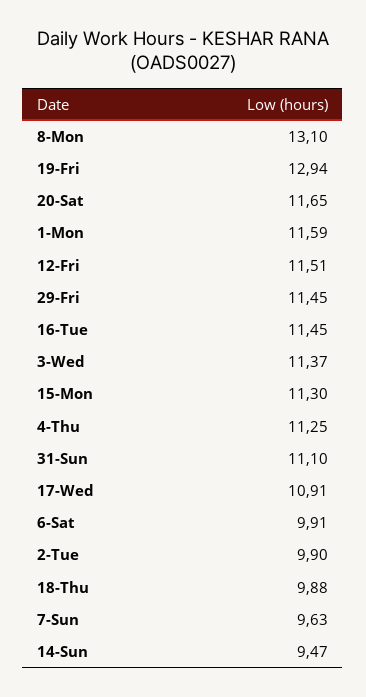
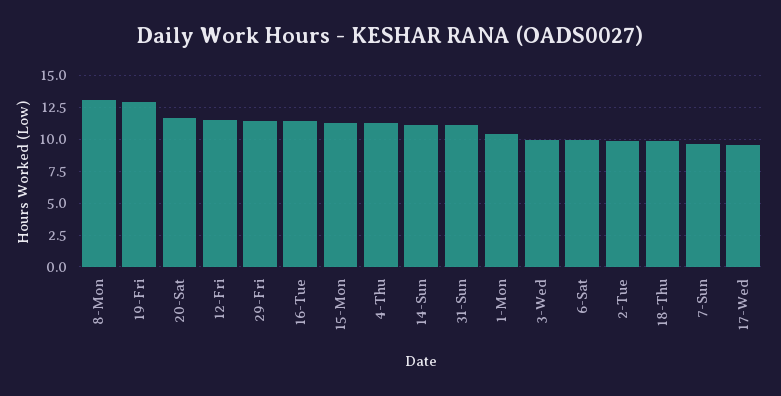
1-Mon: 11.59 -> 10.5
3-Wed: 11.37 -> 10
17-Wed: 10.91 -> 9.5
14-Sun: 9.47 -> 11

